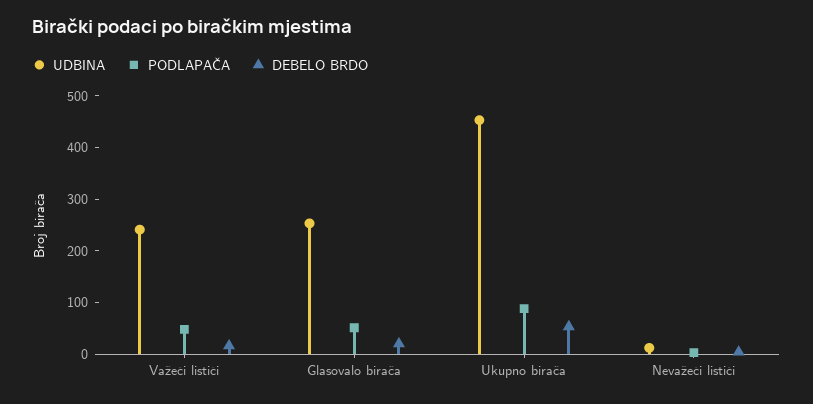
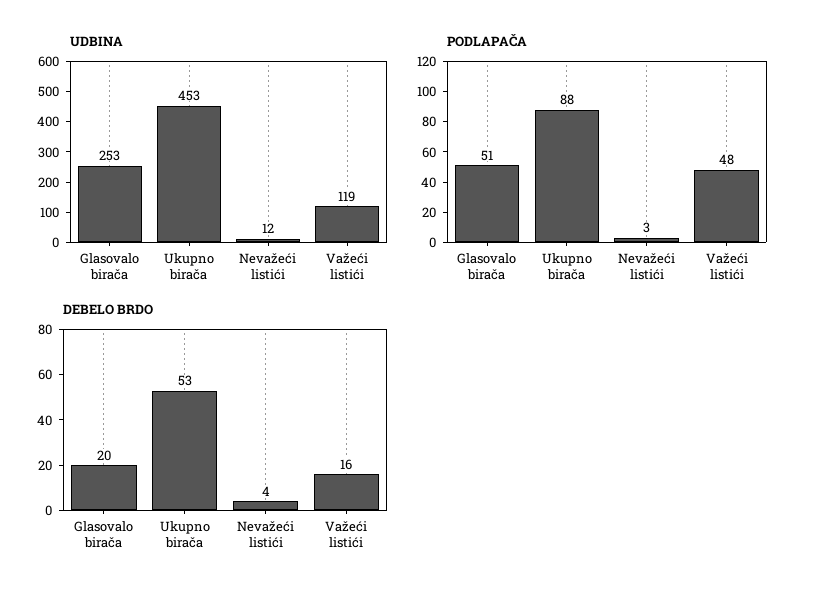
UDBINA, Važeći listići: 240 -> 119

